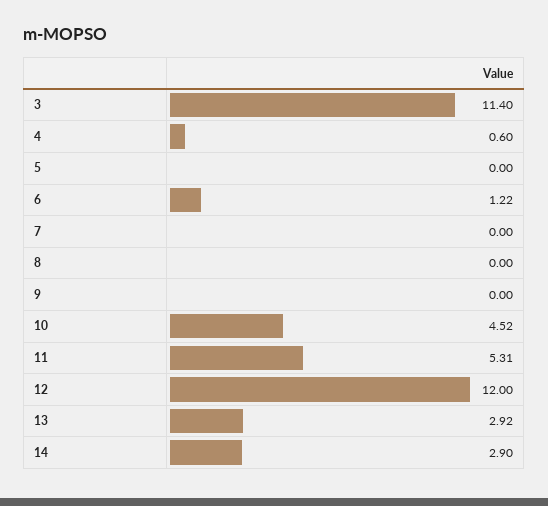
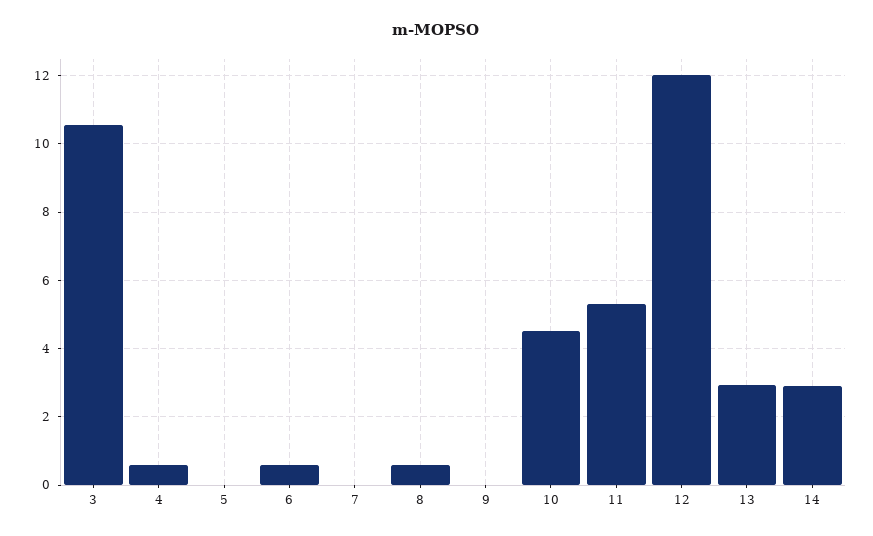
3: 11.4 -> 10.6
6: 1.22 -> 0.6
8: 0 -> 0.6

